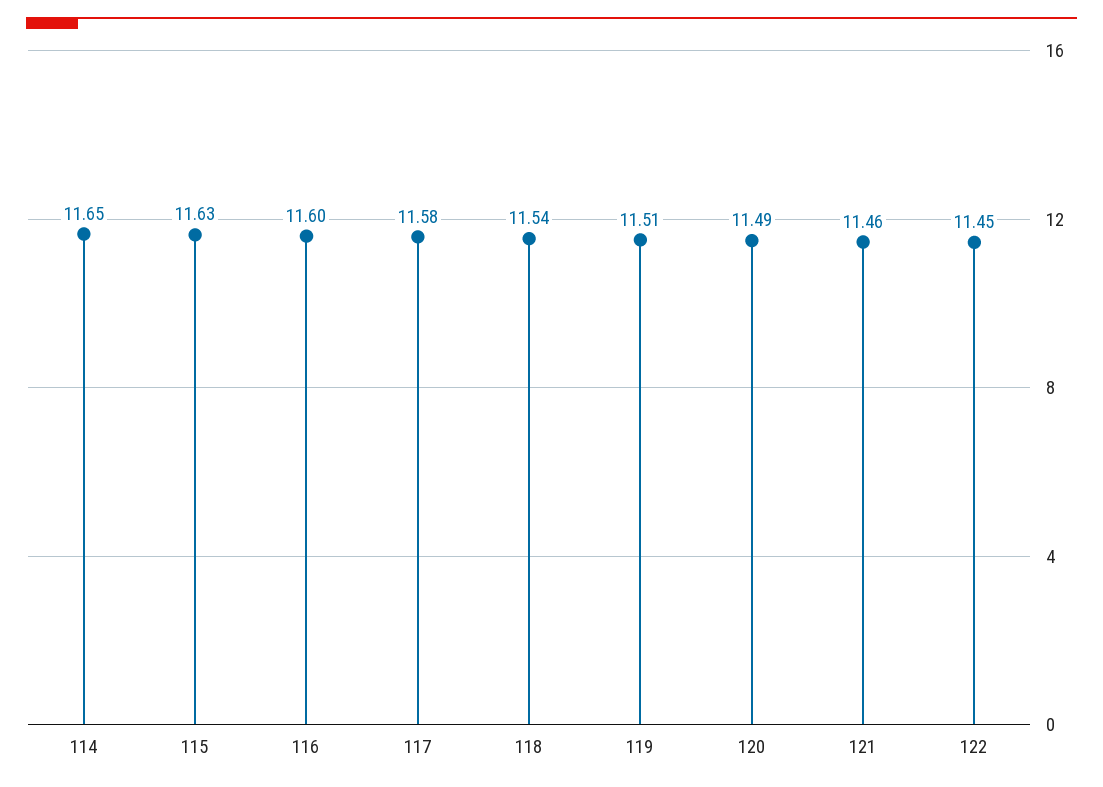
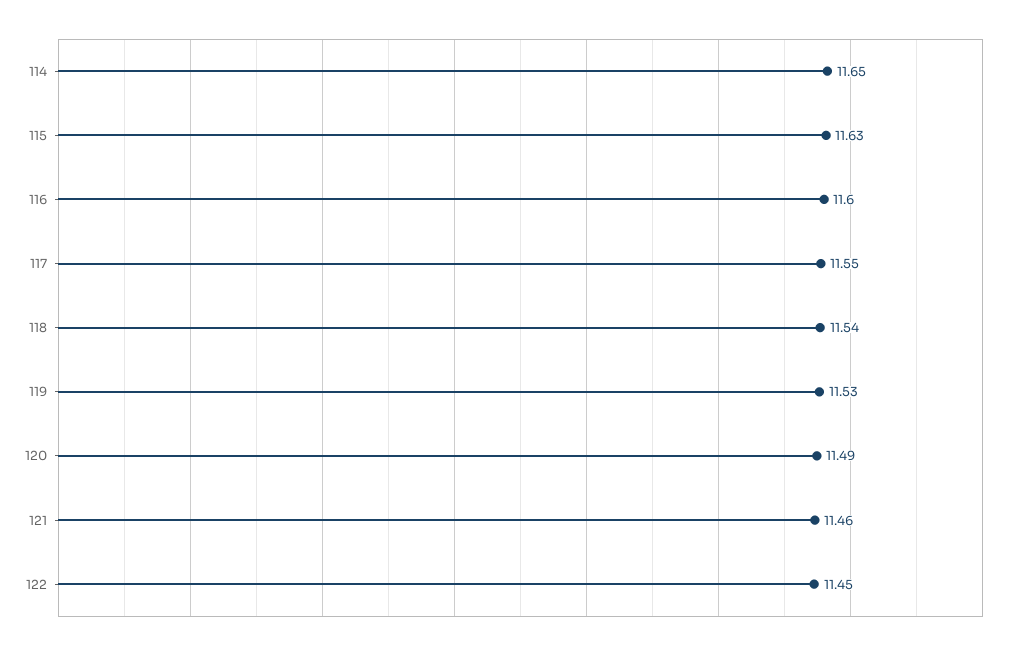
117: 11.58 -> 11.55
119: 11.51 -> 11.53

